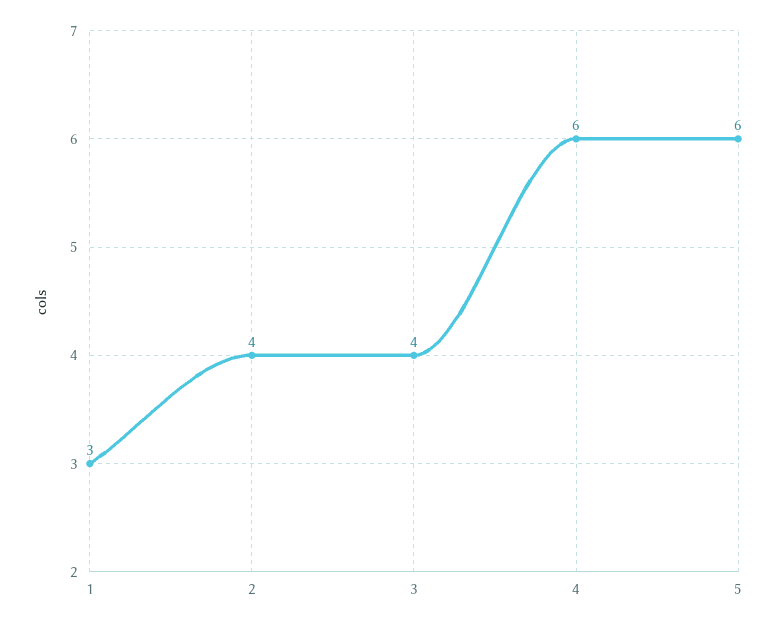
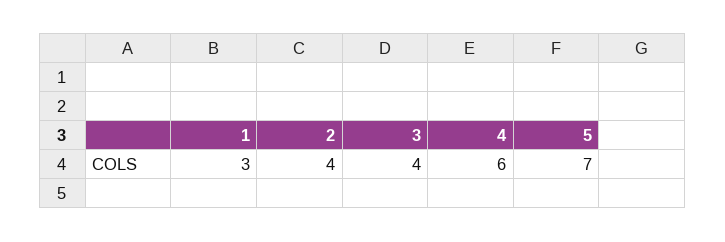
5: 6 -> 7

